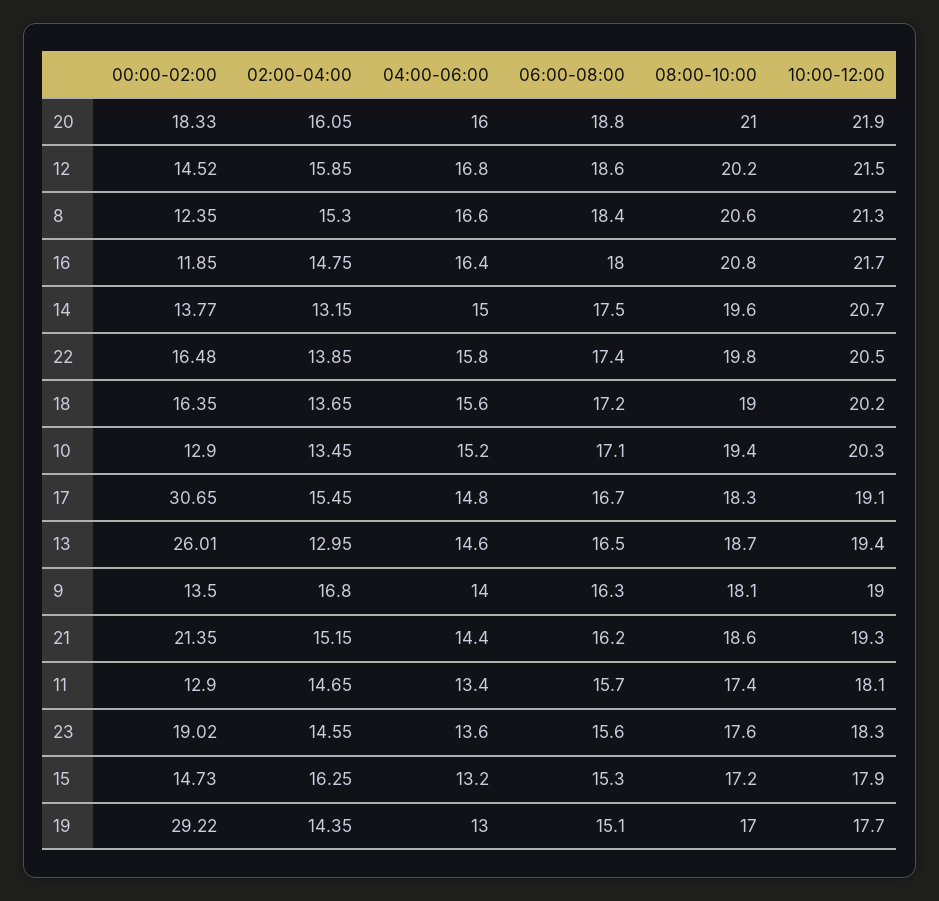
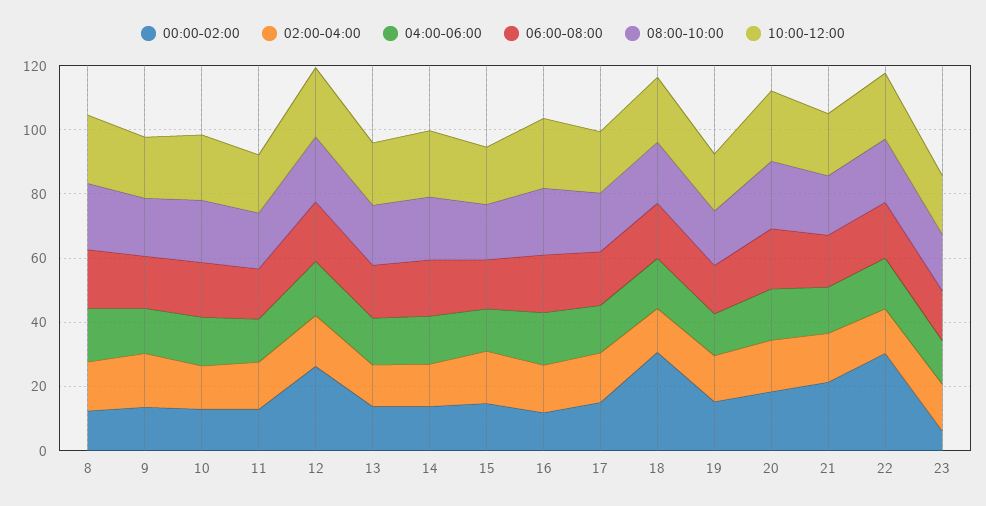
00:00-02:00, 12: 14.52 -> 25
00:00-02:00, 22: 16.48 -> 30
00:00-02:00, 18: 16.35 -> 30
00:00-02:00, 17: 30.65 -> 15
00:00-02:00, 13: 26.01 -> 15
00:00-02:00, 23: 19.02 -> 5
00:00-02:00, 19: 29.22 -> 15

